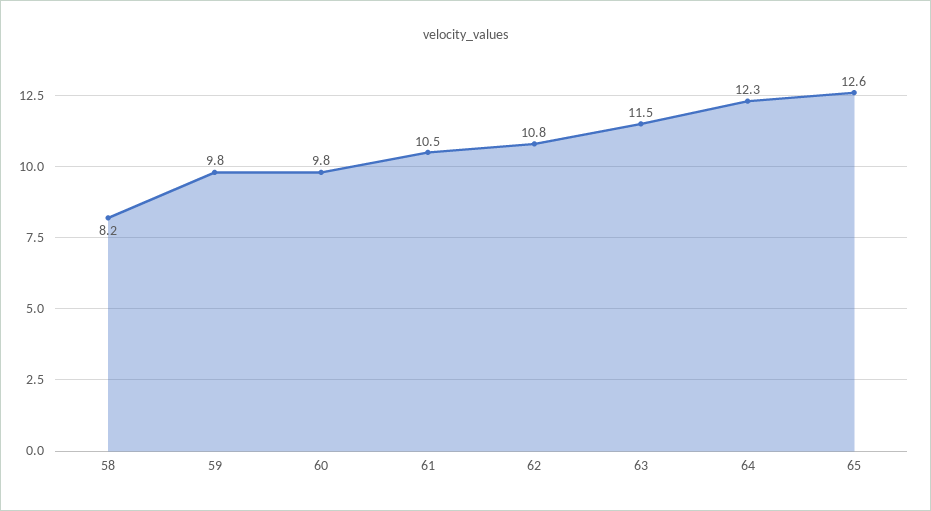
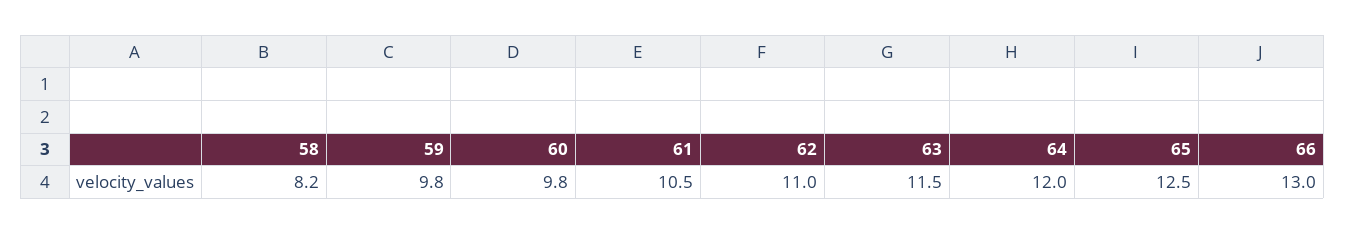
62: 10.8 -> 11
64: 12.3 -> 12
65: 12.6 -> 12.5
66: none -> 13

